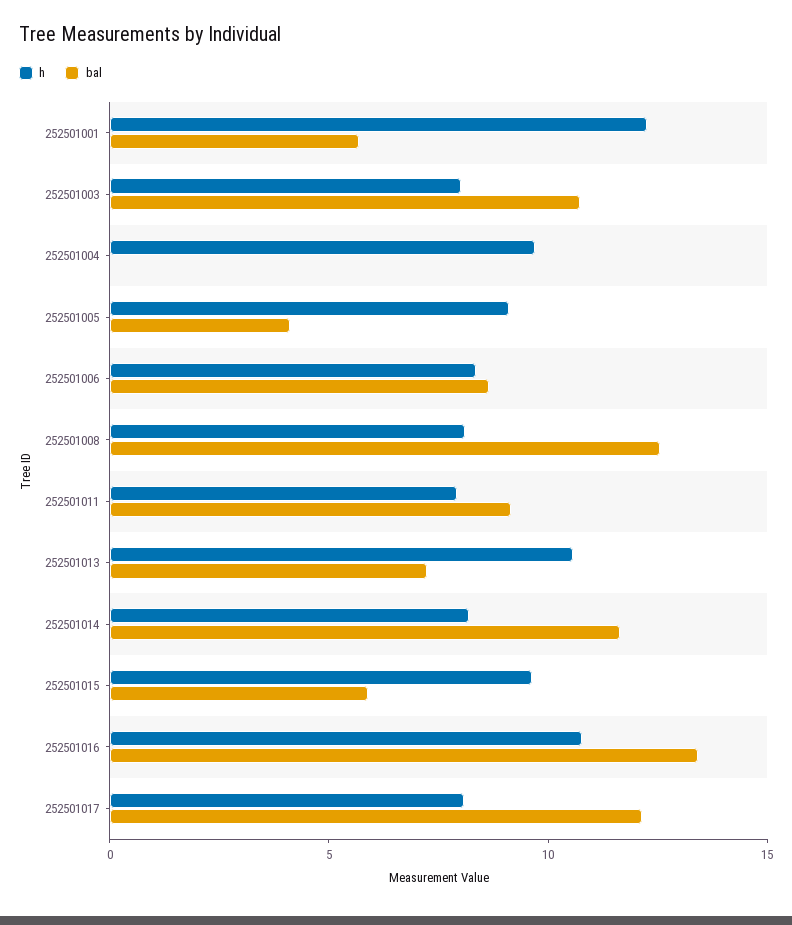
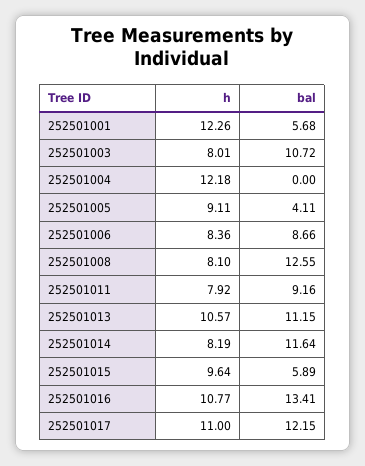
h, 252501004: 10 -> 12.18
bal, 252501013: 7 -> 11.15
h, 252501017: 8 -> 11

